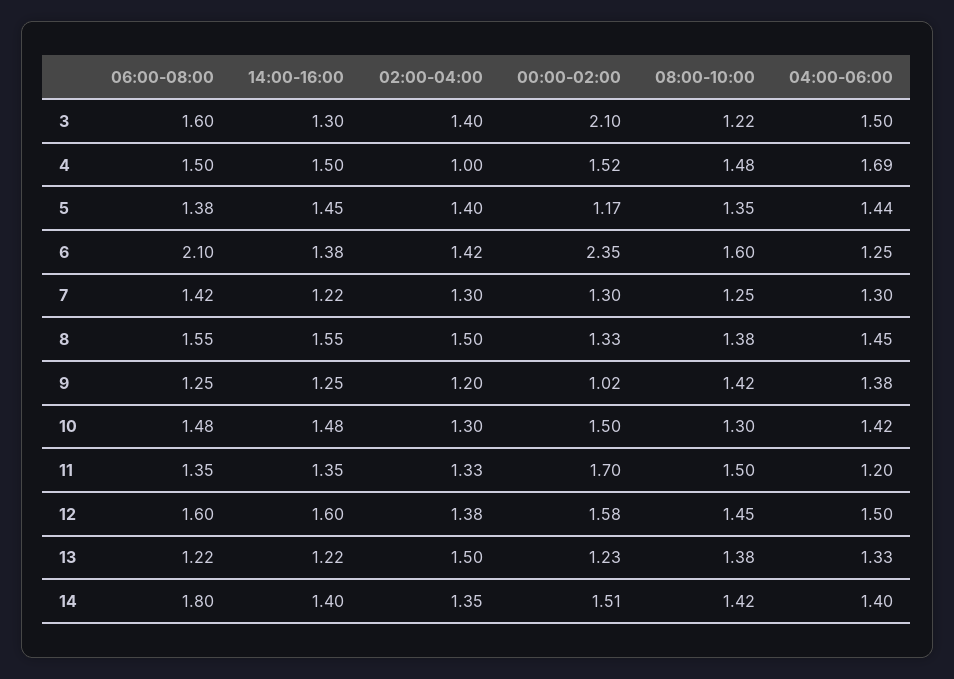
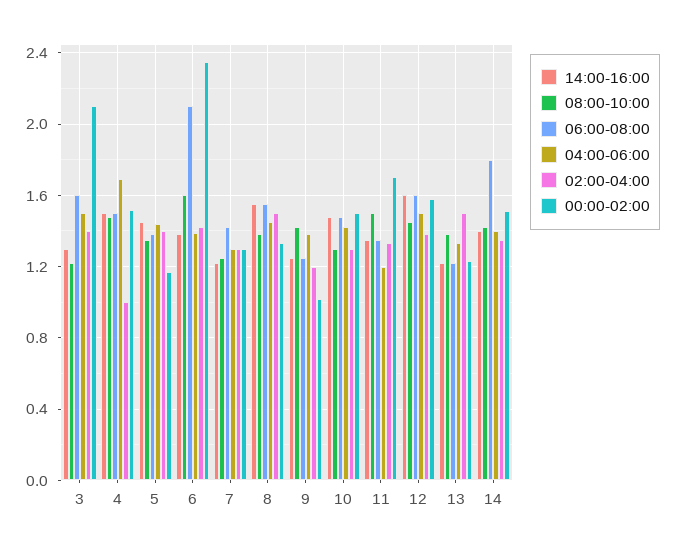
04:00-06:00, 6: 1.25 -> 1.4

